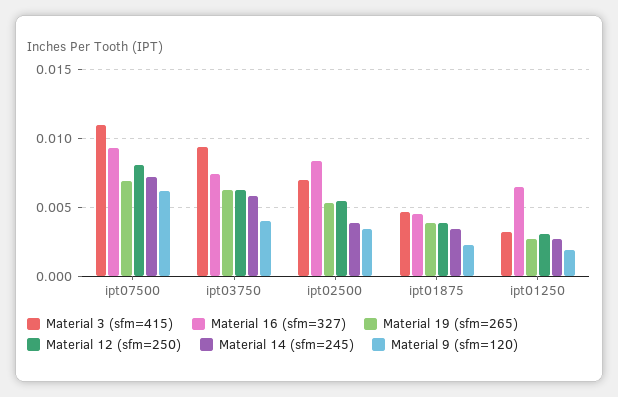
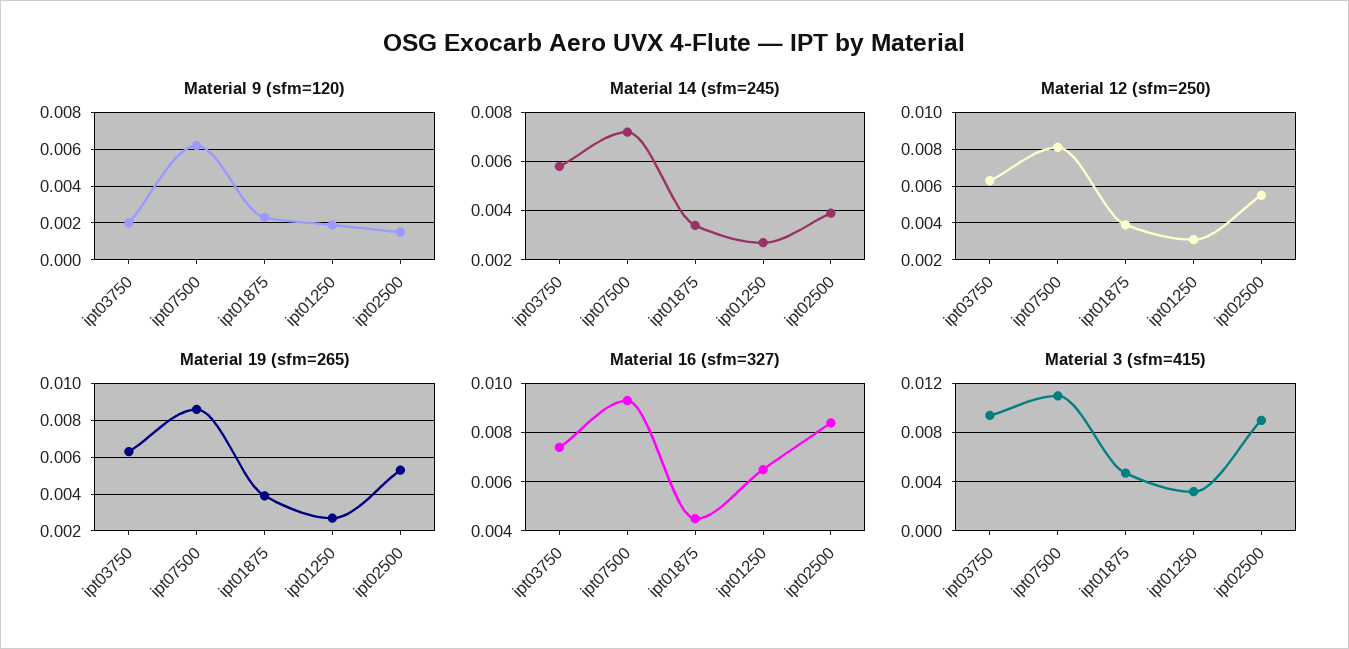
Material 19 (sfm=265), ipt07500: 0.007 -> 0.0085
Material 9 (sfm=120), ipt03750: 0.004 -> 0.002
Material 3 (sfm=415), ipt02500: 0.007 -> 0.009
Material 9 (sfm=120), ipt02500: 0.0035 -> 0.0015

